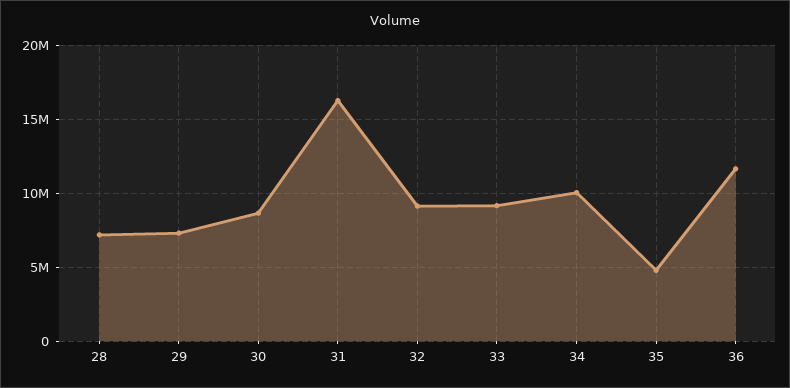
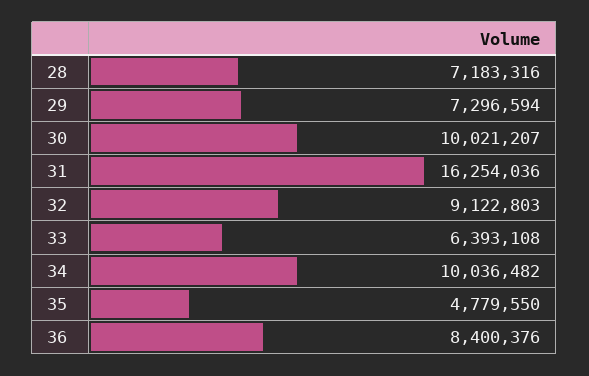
30: 8500000 -> 10021207
33: 9000000 -> 6393108
36: 11500000 -> 8400376

